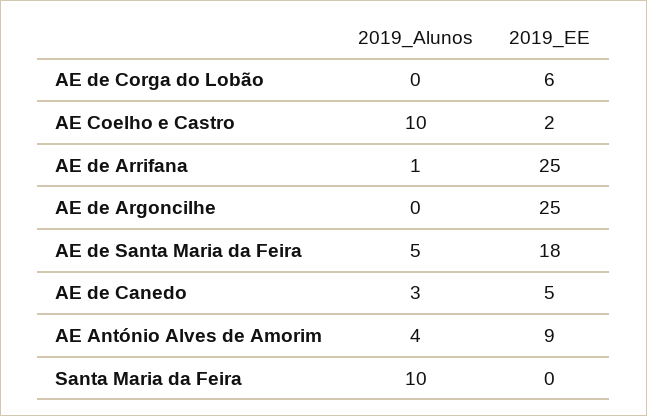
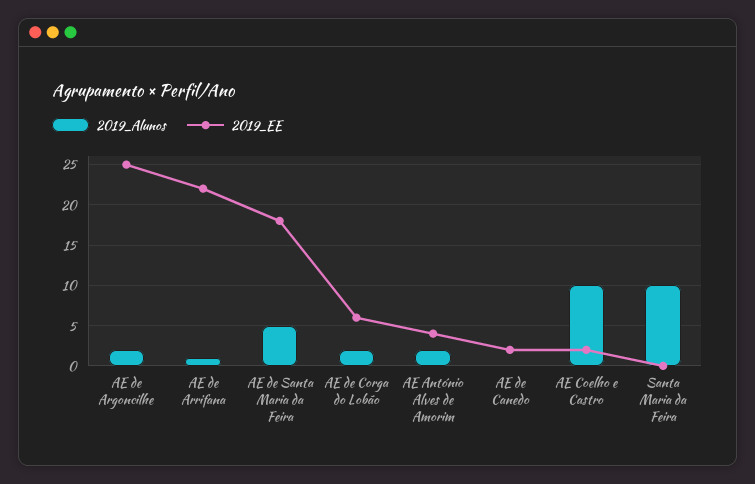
2019_Alunos, AE de Corga do Lobão: 0 -> 2
2019_EE, AE de Arrifana: 25 -> 22
2019_Alunos, AE de Argoncilhe: 0 -> 2
2019_Alunos, AE de Canedo: 3 -> 0
2019_EE, AE de Canedo: 5 -> 2
2019_Alunos, AE António Alves de Amorim: 4 -> 2
2019_EE, AE António Alves de Amorim: 9 -> 4

